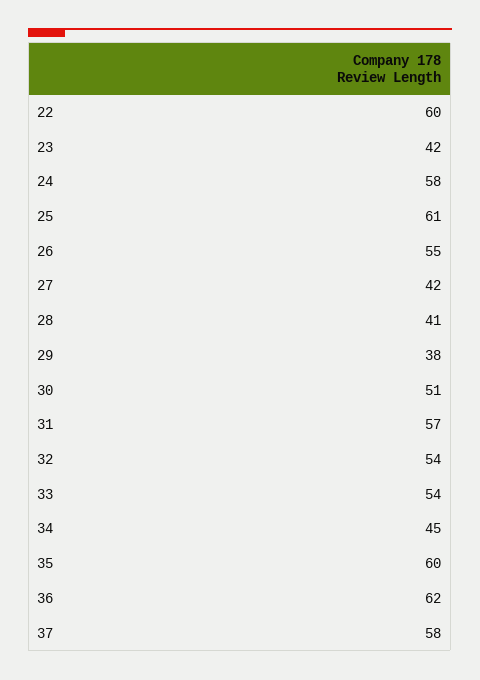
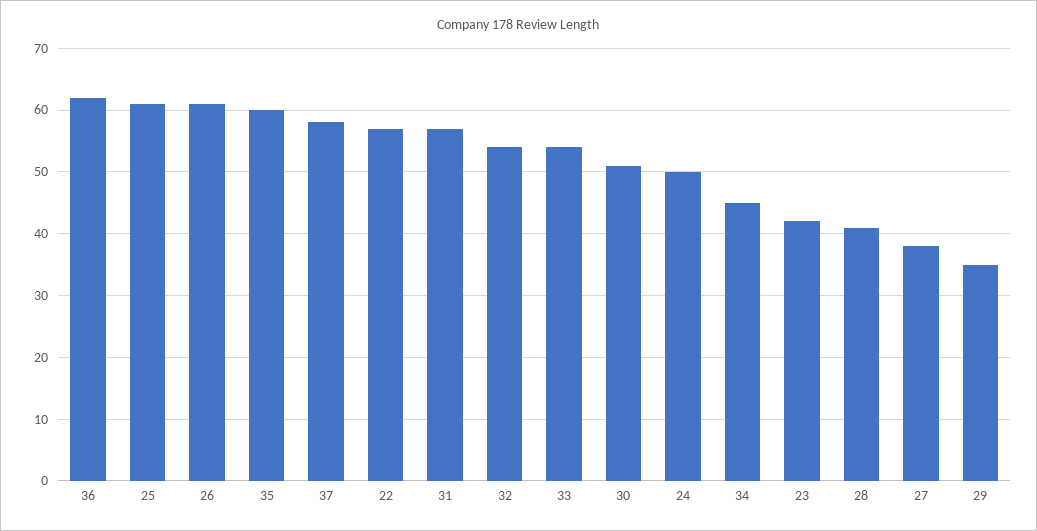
22: 60 -> 57
24: 58 -> 50
26: 55 -> 61
27: 42 -> 38
29: 38 -> 35

